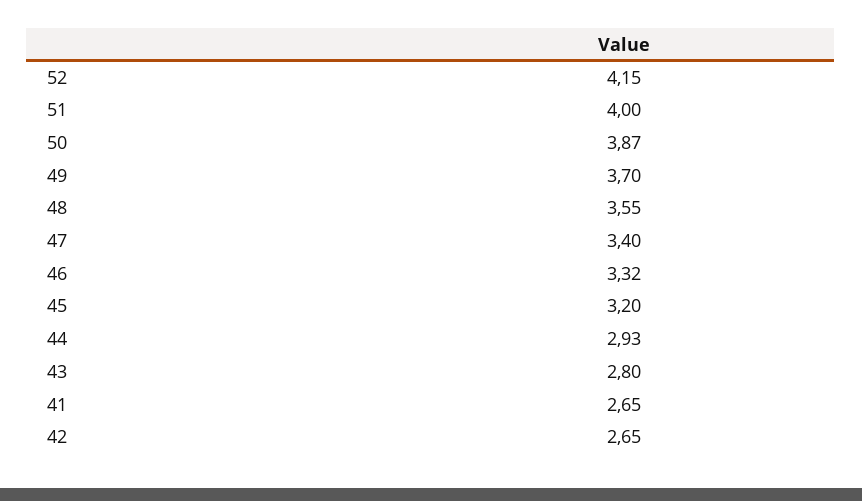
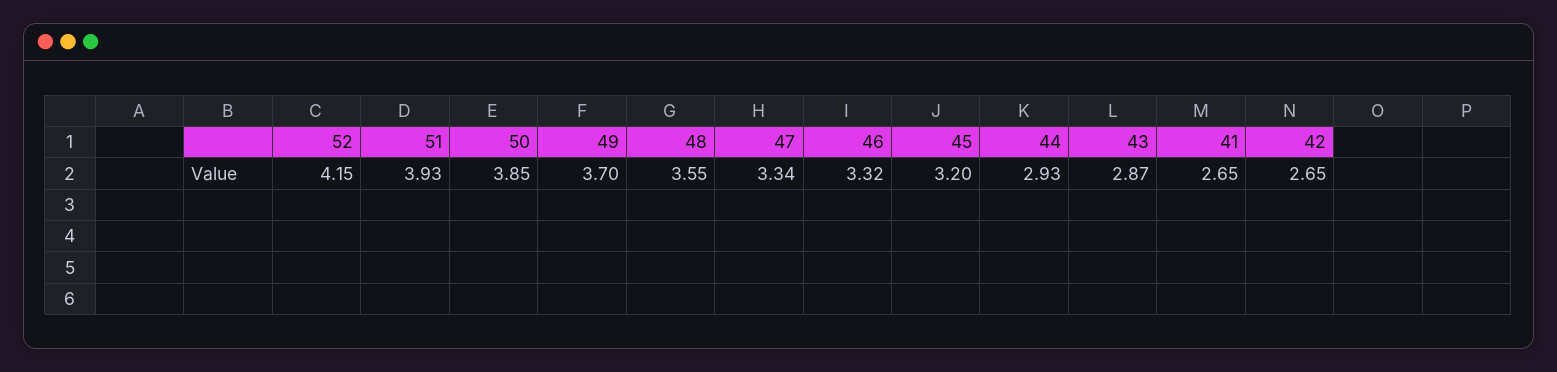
51: 4 -> 3.93
50: 3.87 -> 3.85
47: 3.4 -> 3.34
43: 2.8 -> 2.87

